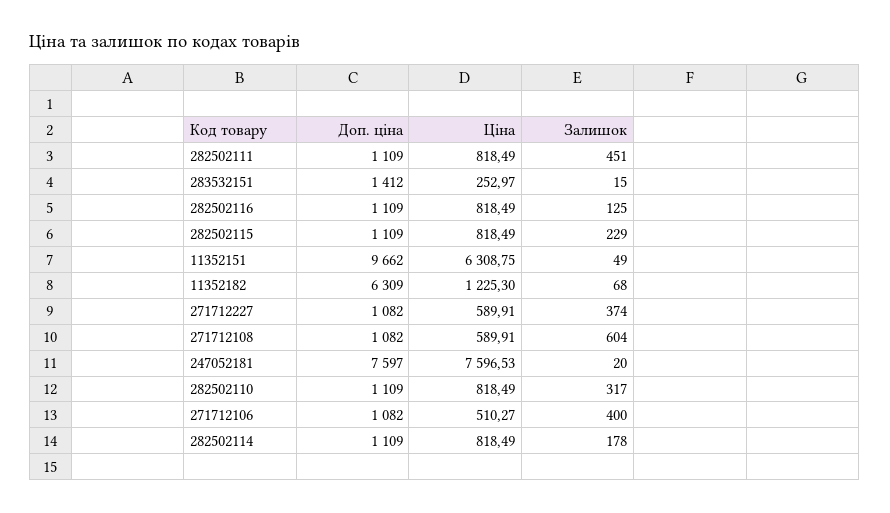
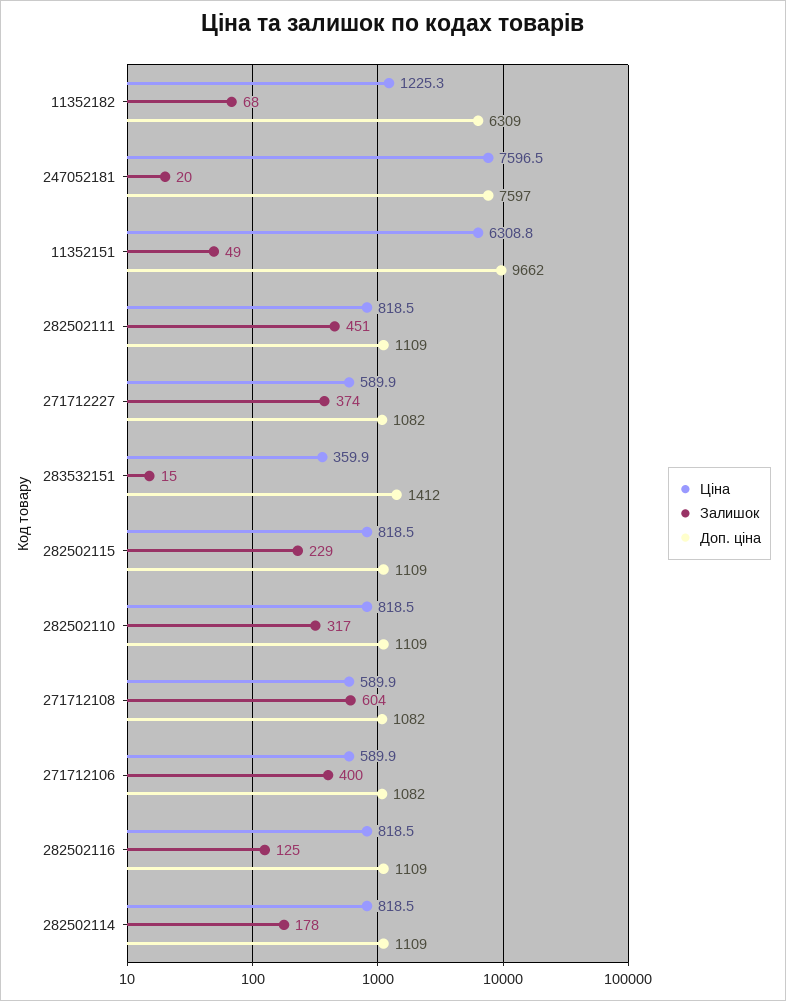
Ціна, 283532151: 252.97 -> 359.9
Ціна, 271712106: 510.27 -> 589.9

